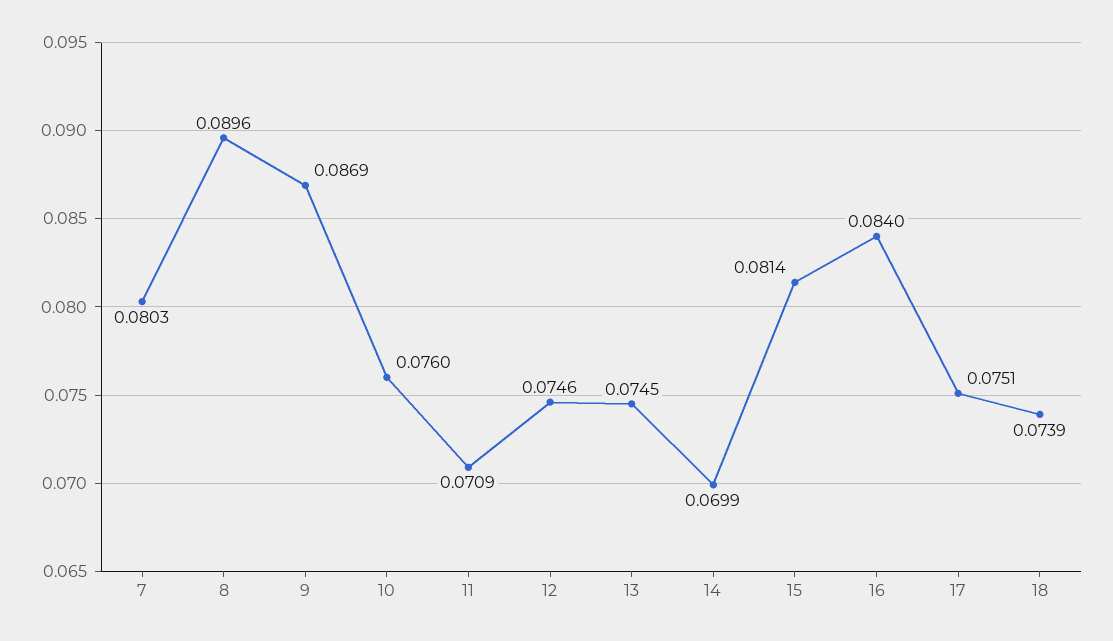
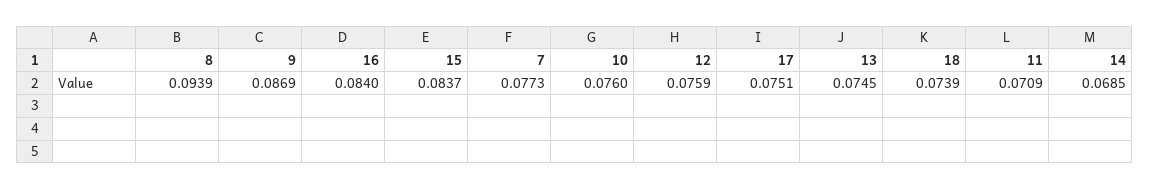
7: 0.0803 -> 0.0773
8: 0.0896 -> 0.0939
12: 0.0746 -> 0.0759
14: 0.0699 -> 0.0685
15: 0.0814 -> 0.0837

